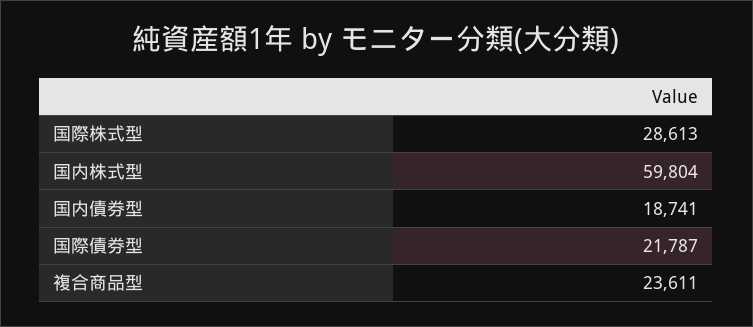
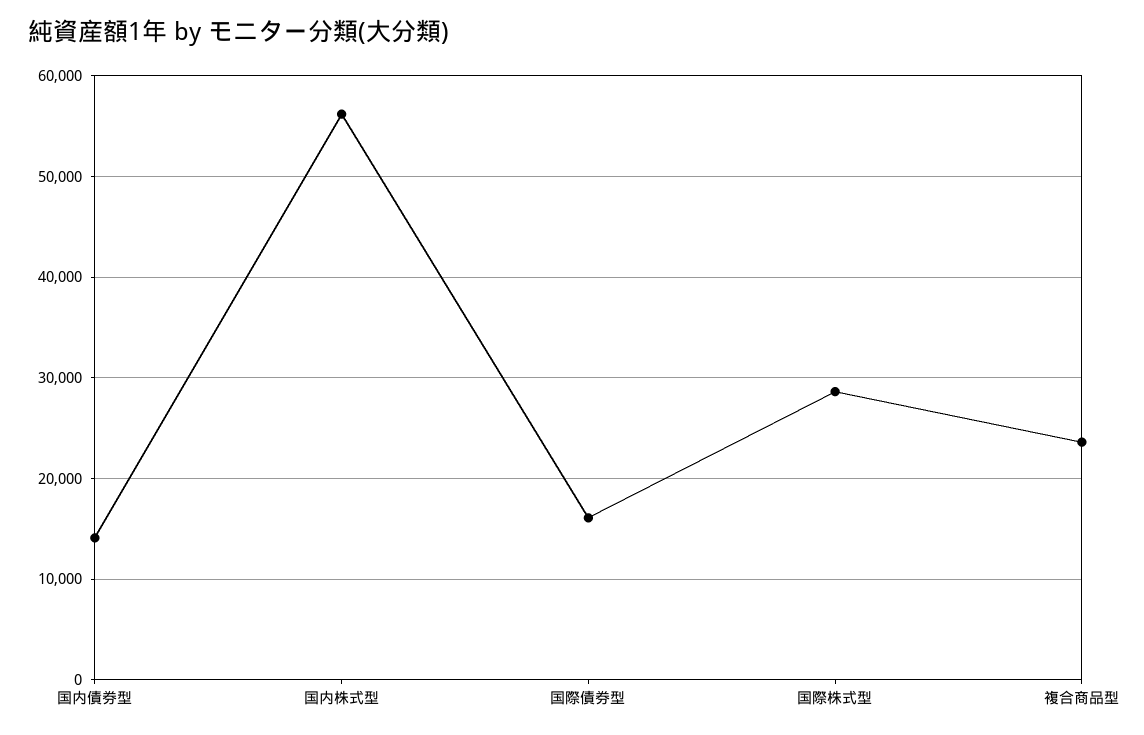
国内株式型: 59804 -> 56000
国内債券型: 18741 -> 14000
国際債券型: 21787 -> 16000

